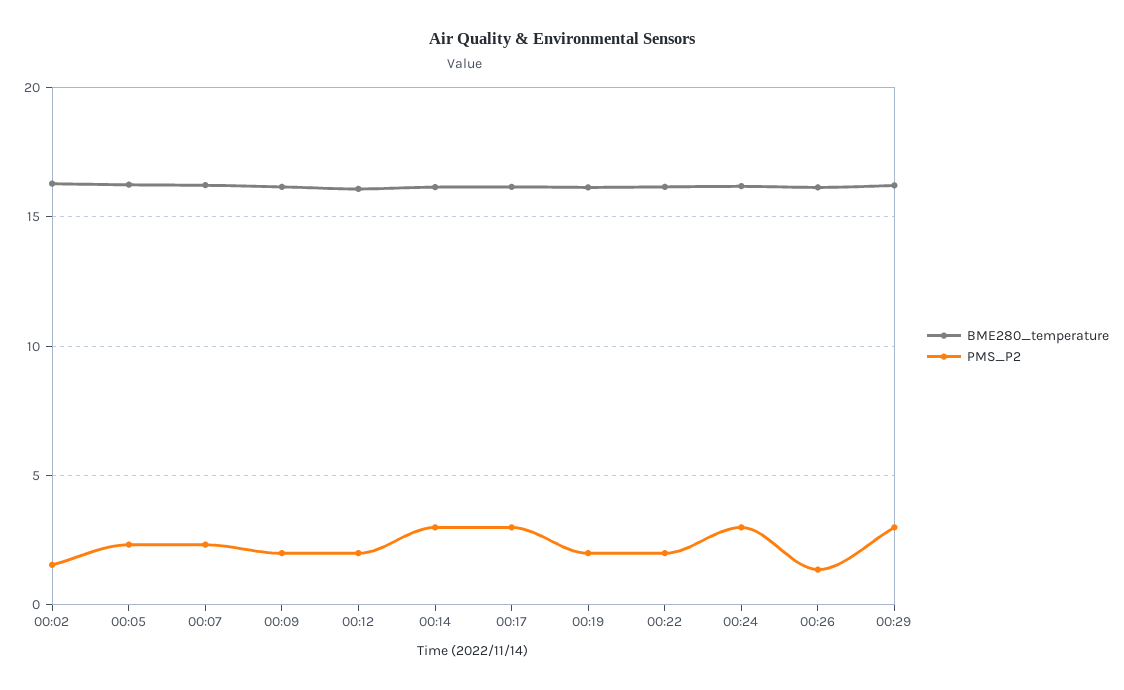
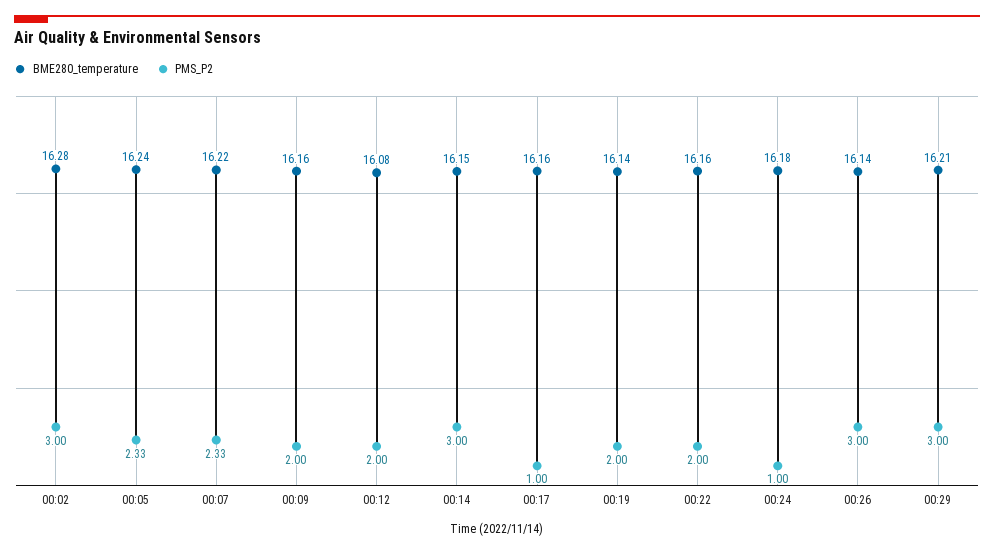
PMS_P2, 00:02: 1.5 -> 3
PMS_P2, 00:17: 3 -> 1
PMS_P2, 00:24: 3 -> 1
PMS_P2, 00:26: 1.5 -> 3

